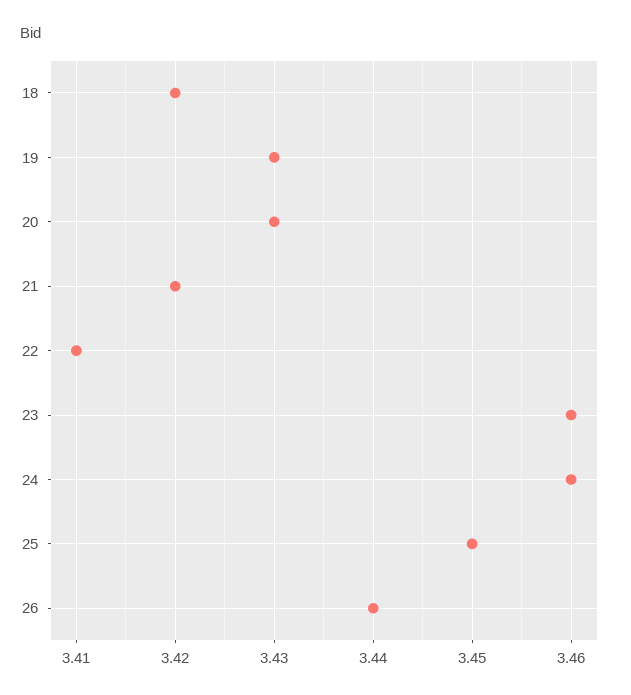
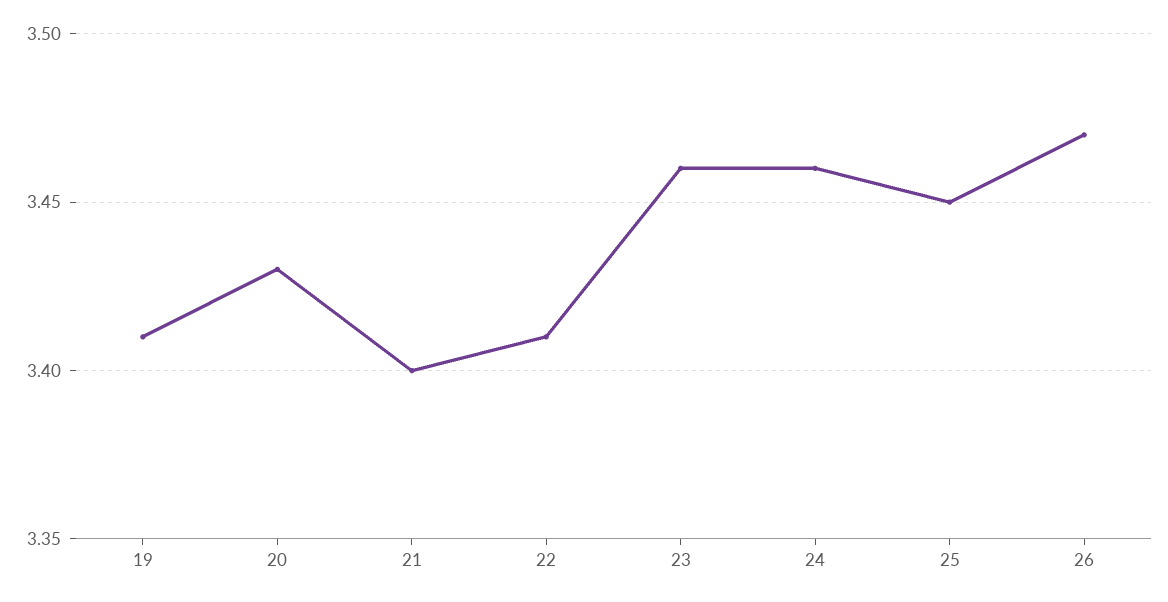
18: 3.42 -> none
19: 3.43 -> 3.41
21: 3.42 -> 3.4
26: 3.44 -> 3.47

